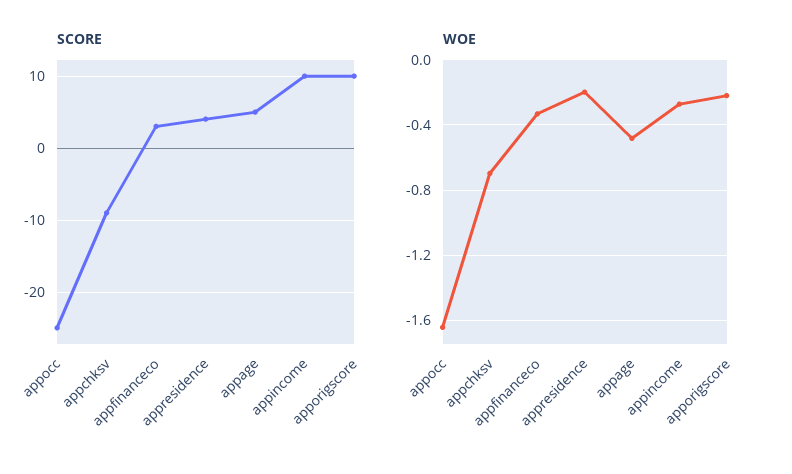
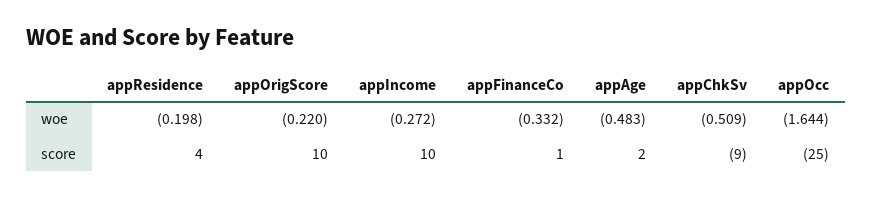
SCORE, appfinanceco: 3 -> 1
SCORE, appage: 5 -> 2
WOE, appchksv: -0.7 -> -0.509

